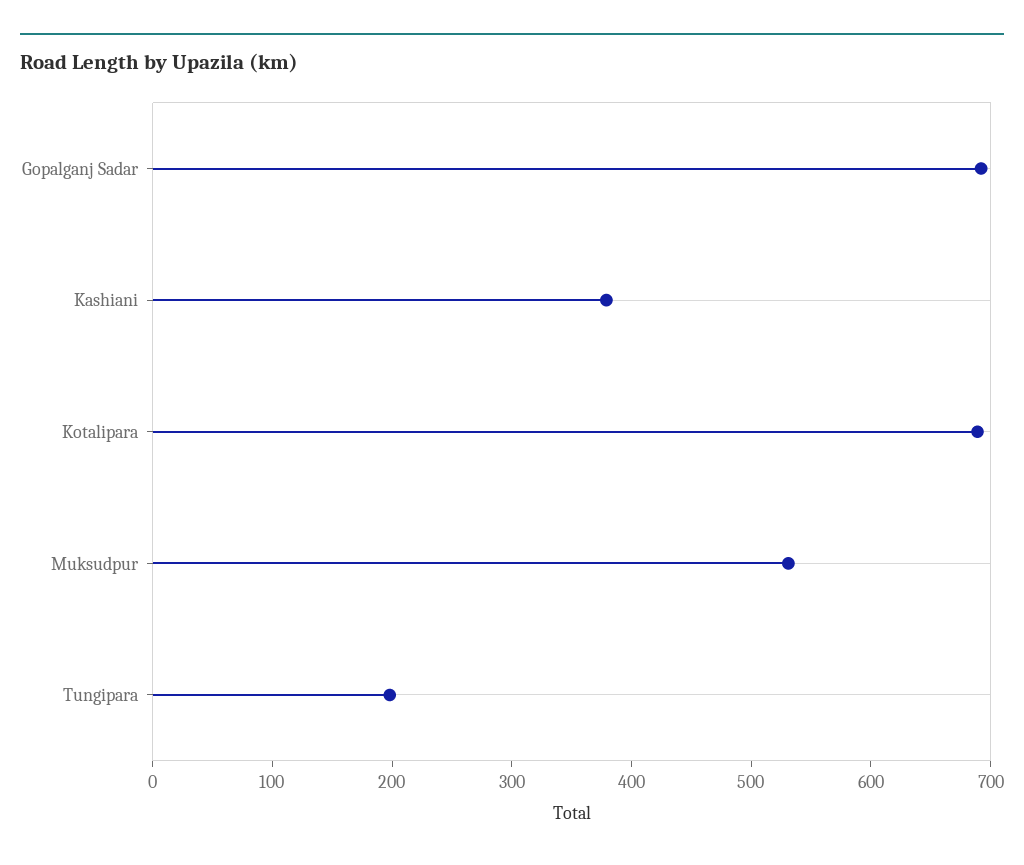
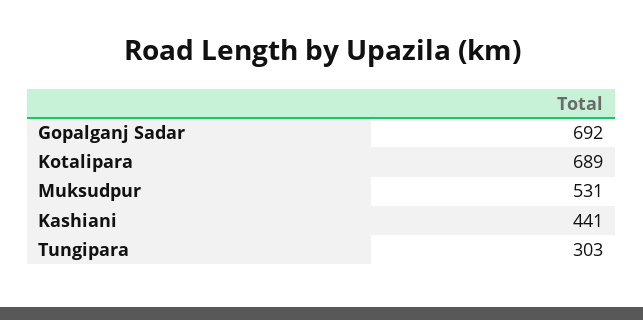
Kashiani: 380 -> 441
Tungipara: 200 -> 303

